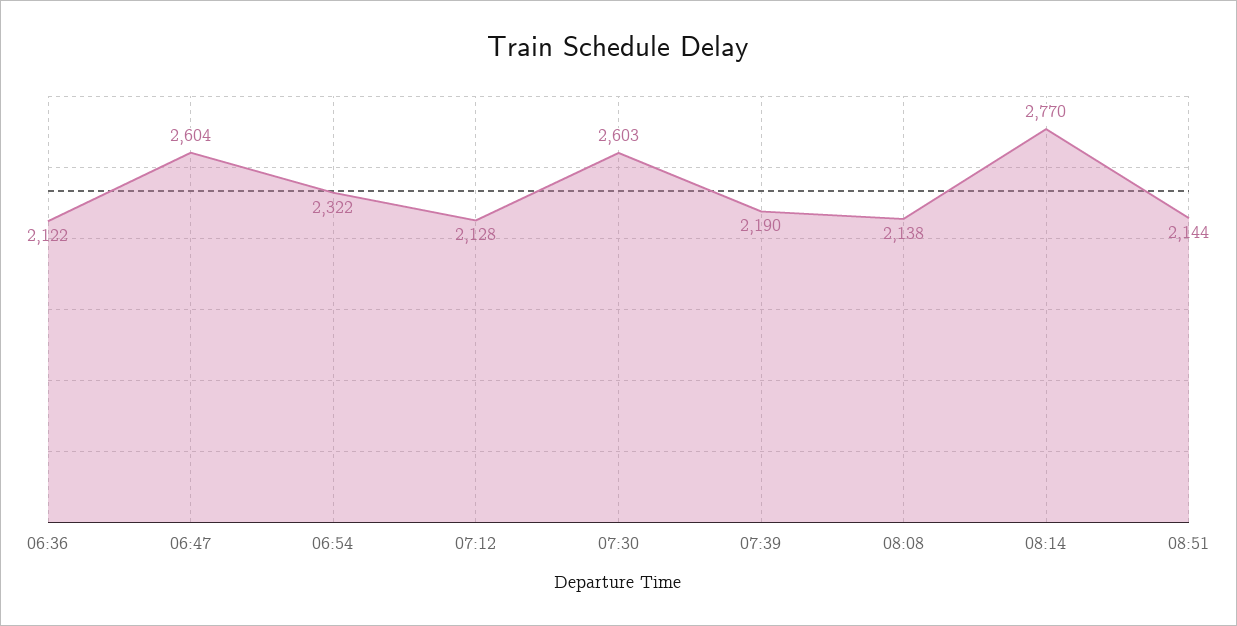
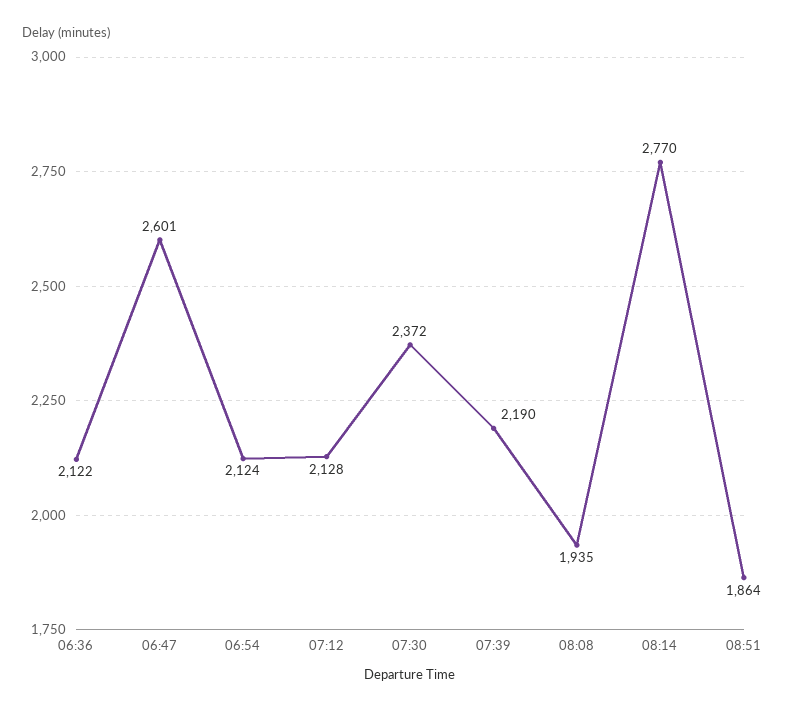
06:47: 2604 -> 2601
06:54: 2322 -> 2124
07:30: 2603 -> 2372
08:08: 2138 -> 1935
08:51: 2144 -> 1864

